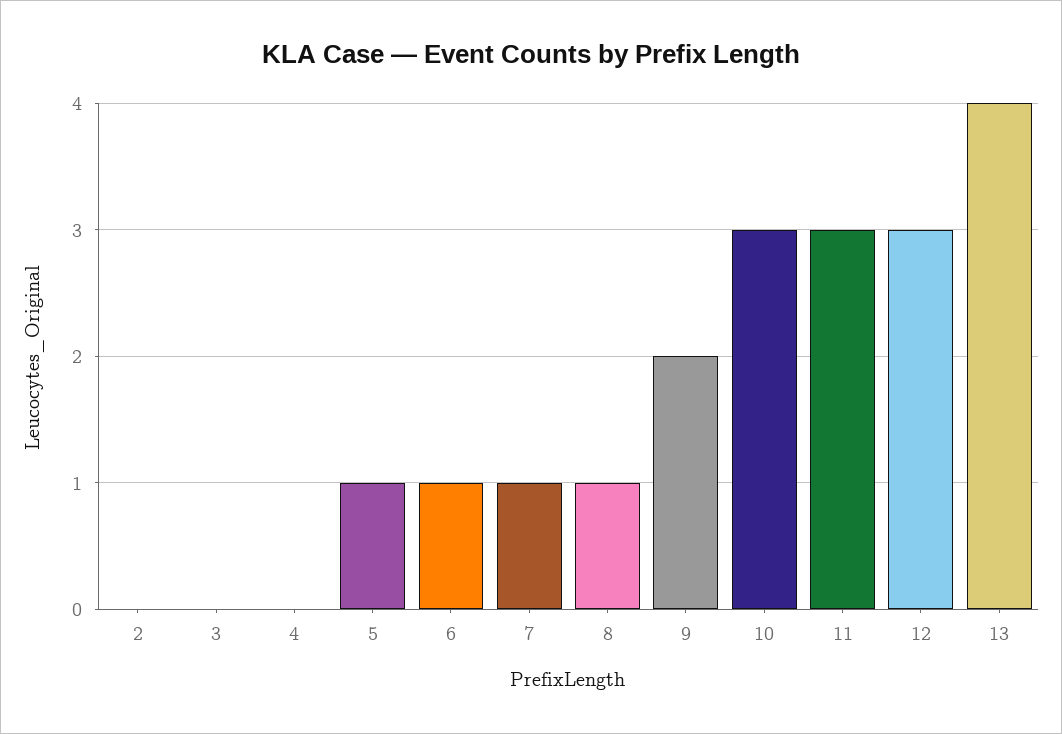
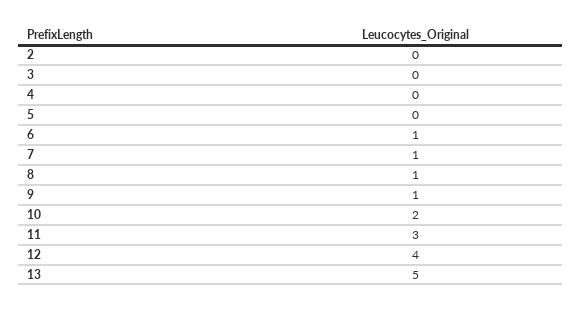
5: 1 -> 0
9: 2 -> 1
10: 3 -> 2
12: 3 -> 4
13: 4 -> 5

